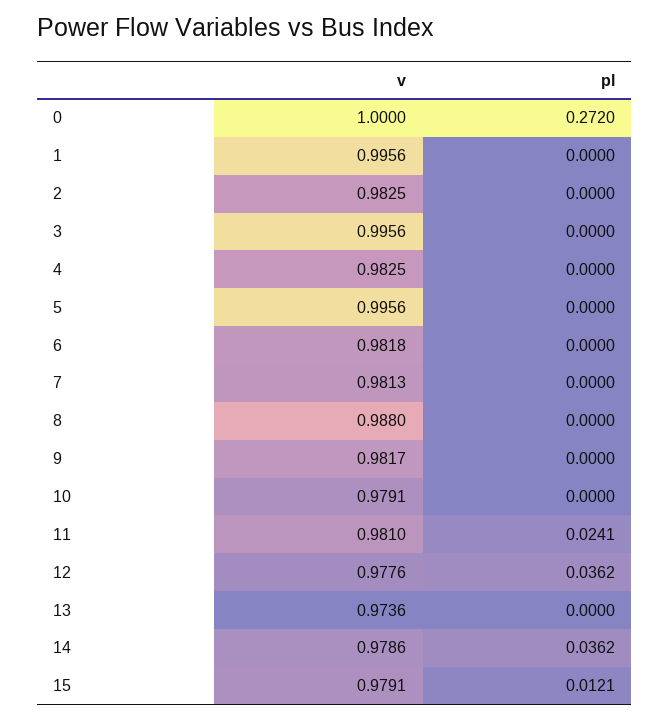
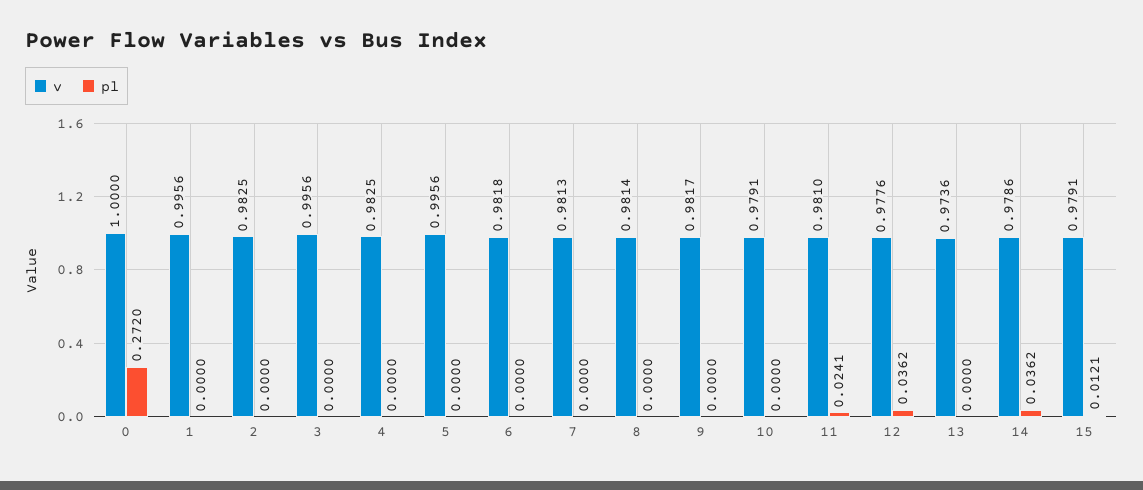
v, 8: 0.988 -> 0.9814

